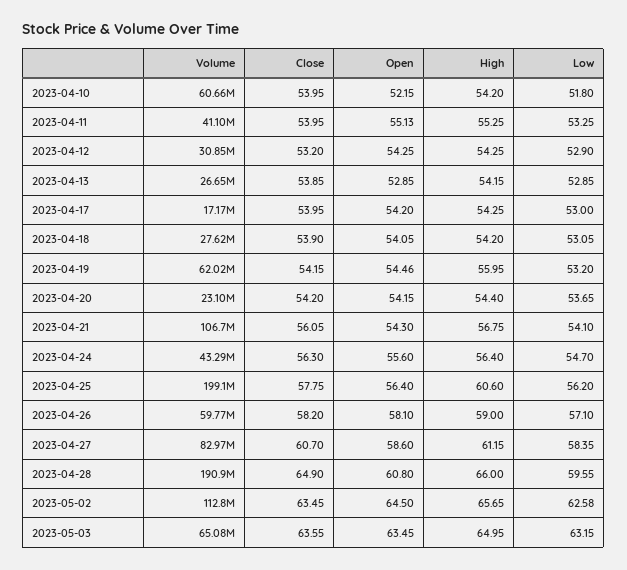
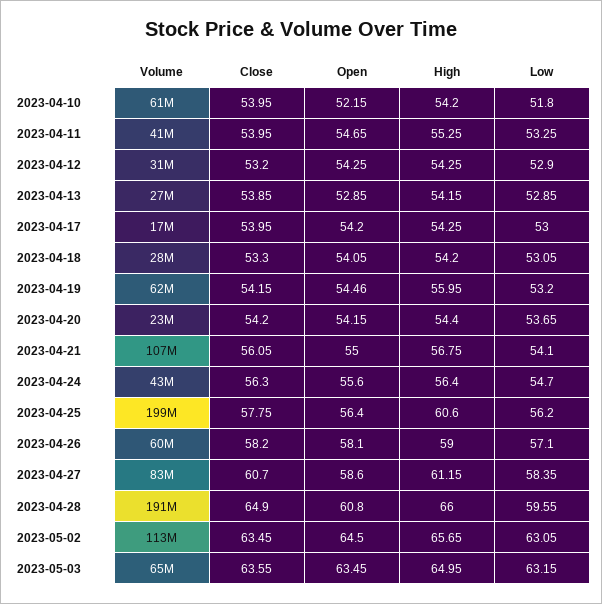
Open, 2023-04-11: 55.13 -> 54.65
Close, 2023-04-18: 53.9 -> 53.3
Open, 2023-04-21: 54.3 -> 55
Low, 2023-05-02: 62.58 -> 63.05

